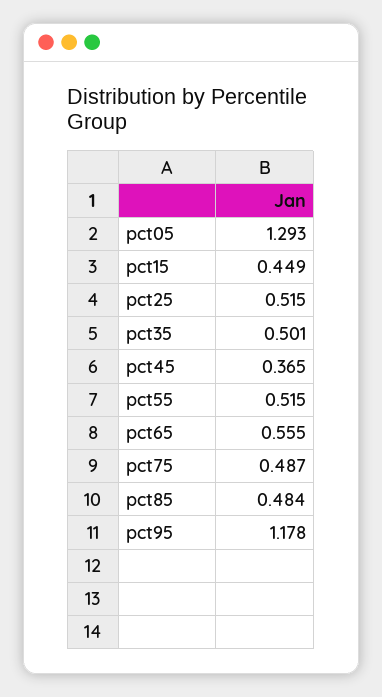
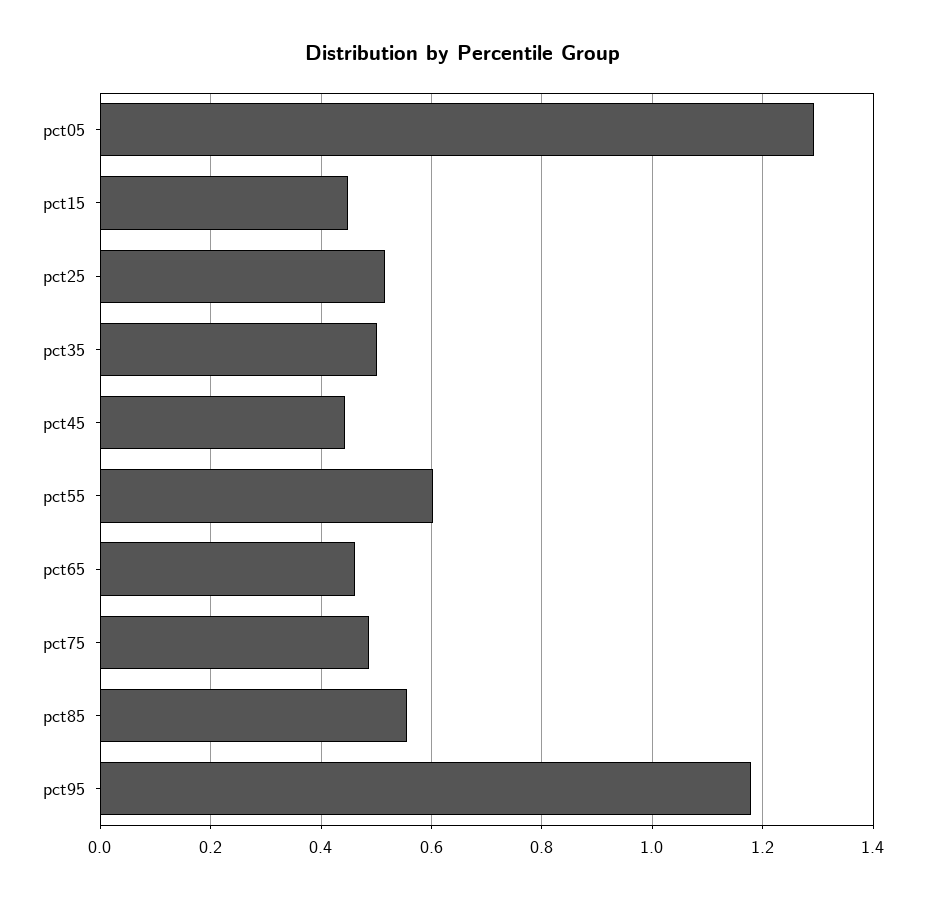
pct45: 0.365 -> 0.44
pct55: 0.515 -> 0.6
pct65: 0.555 -> 0.46
pct85: 0.484 -> 0.56

